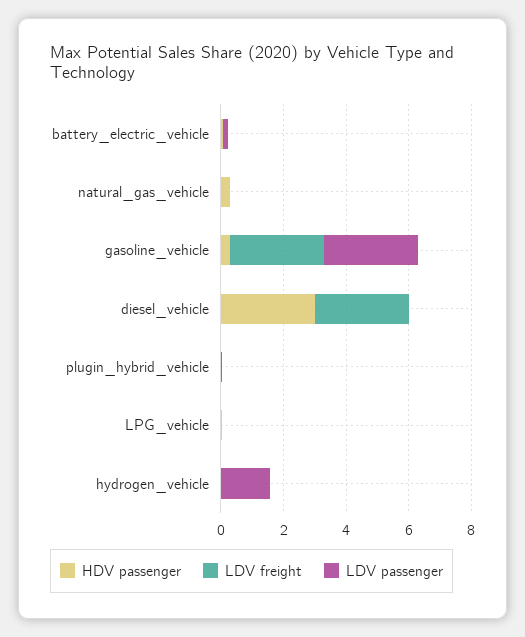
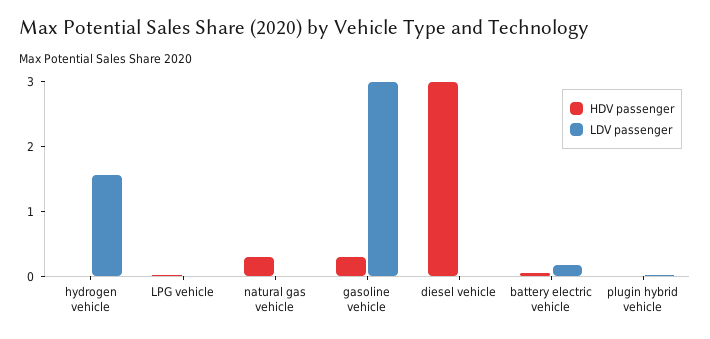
LDV freight, battery_electric_vehicle: 0 -> none
LDV freight, natural_gas_vehicle: 0 -> none
LDV freight, gasoline_vehicle: 3 -> none
LDV freight, diesel_vehicle: 3 -> none
LDV freight, plugin_hybrid_vehicle: 0 -> none
LDV freight, LPG_vehicle: 0 -> none
LDV freight, hydrogen_vehicle: 0 -> none

